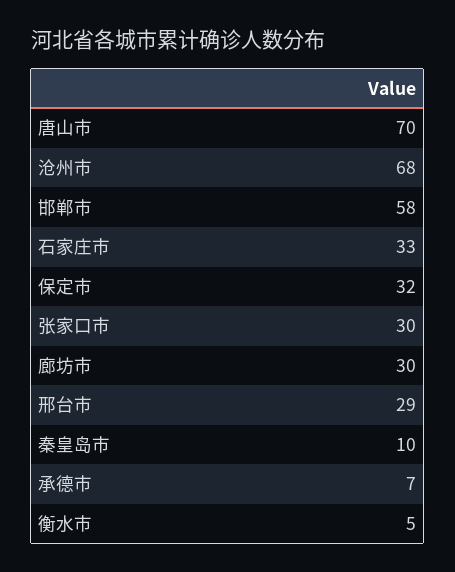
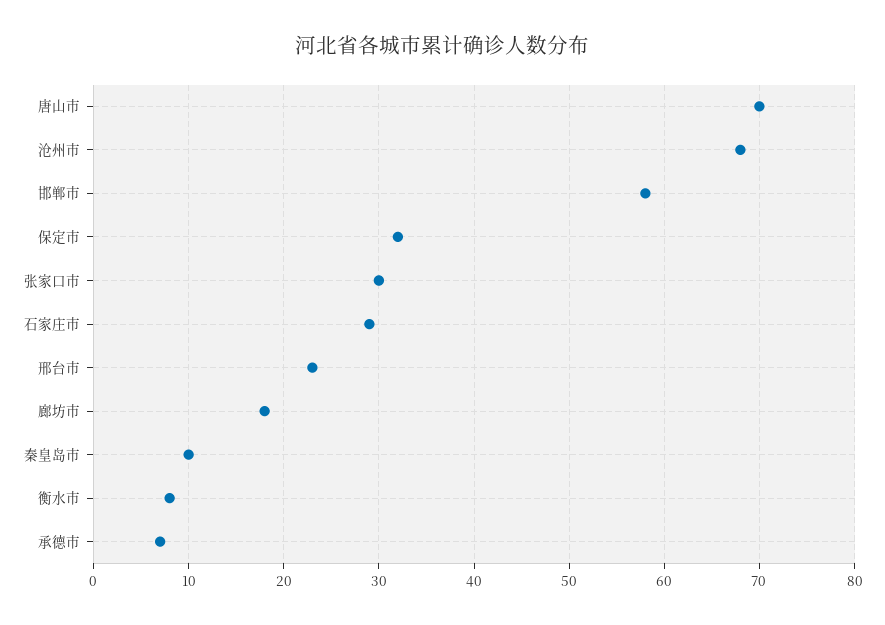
石家庄市: 33 -> 29
廊坊市: 30 -> 18
邢台市: 29 -> 23
衡水市: 5 -> 8

